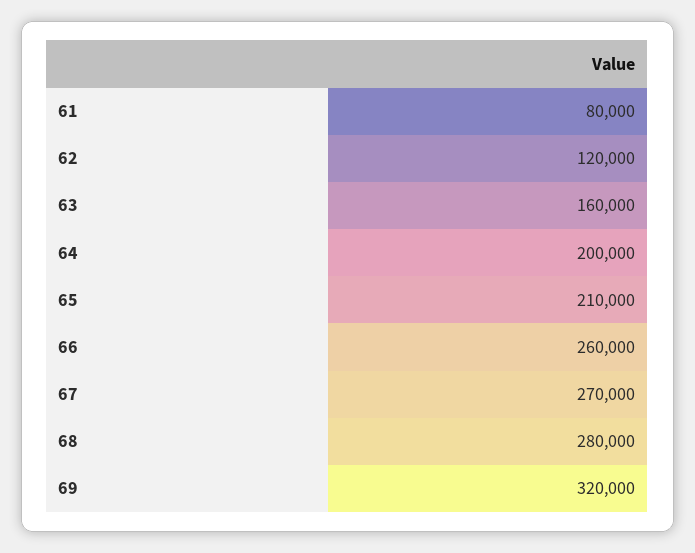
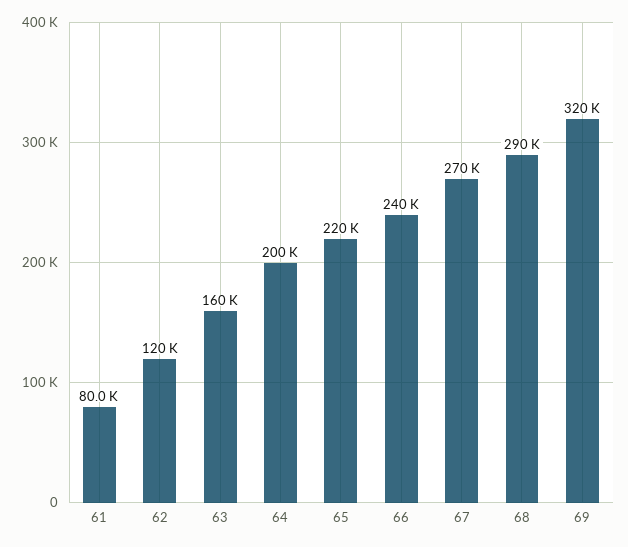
65: 210000 -> 220000
66: 260000 -> 240000
68: 280000 -> 290000

